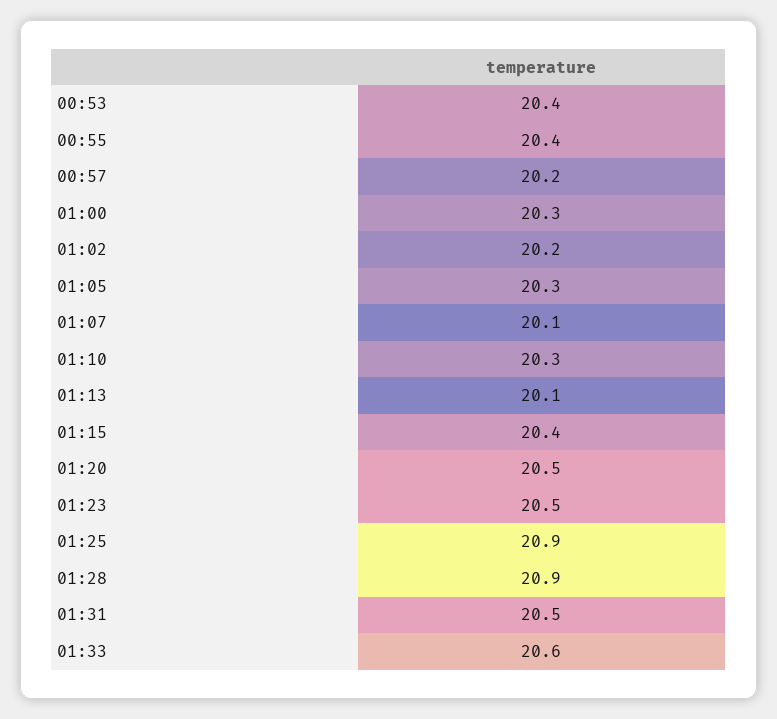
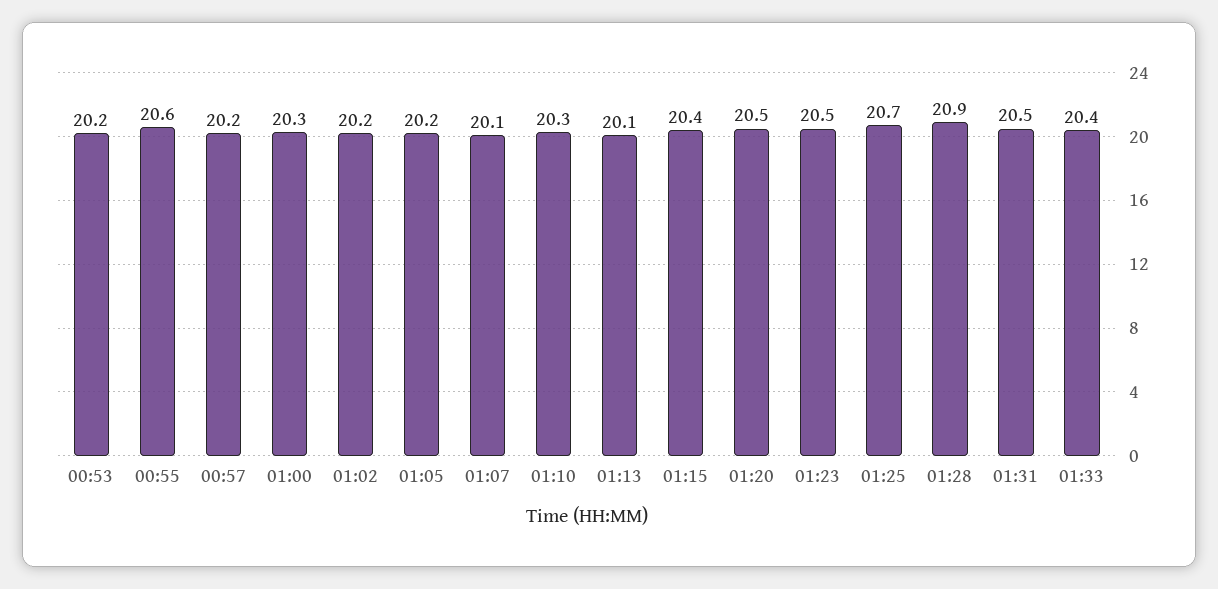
00:53: 20.4 -> 20.2
00:55: 20.4 -> 20.6
01:05: 20.3 -> 20.2
01:25: 20.9 -> 20.7
01:33: 20.6 -> 20.4

